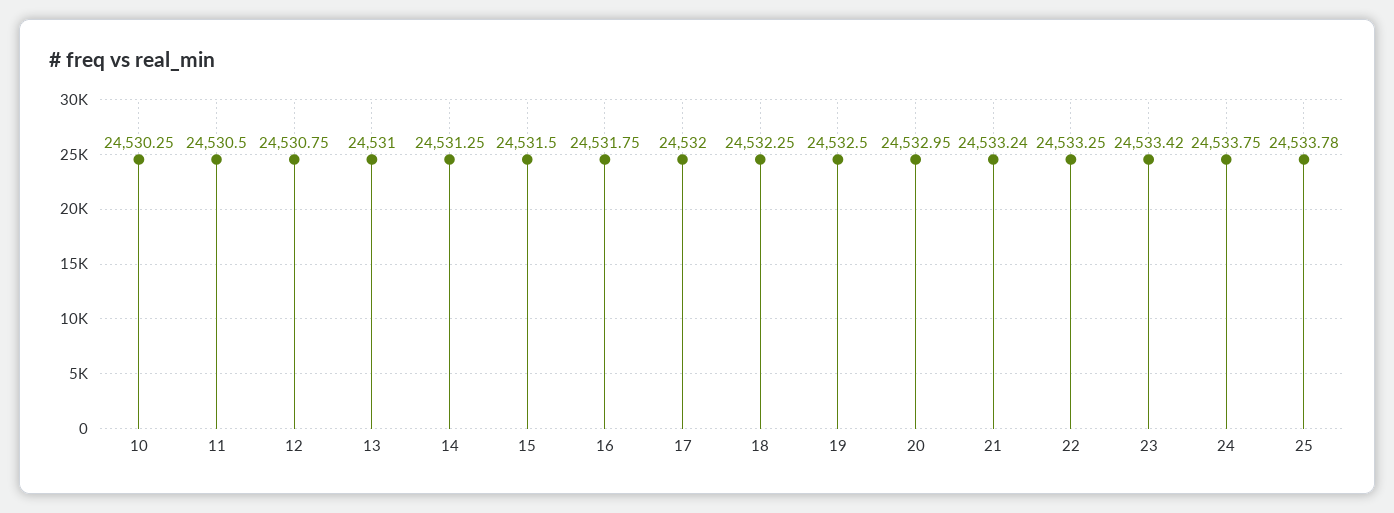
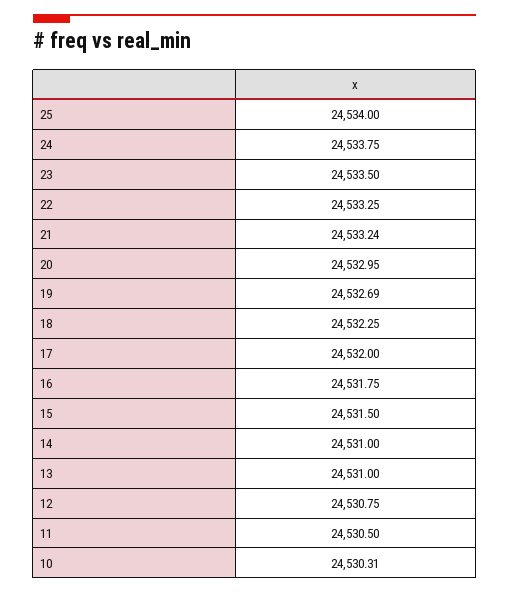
10: 24530.25 -> 24530.31
14: 24531.25 -> 24531
19: 24532.5 -> 24532.69
23: 24533.42 -> 24533.5
25: 24533.78 -> 24534

